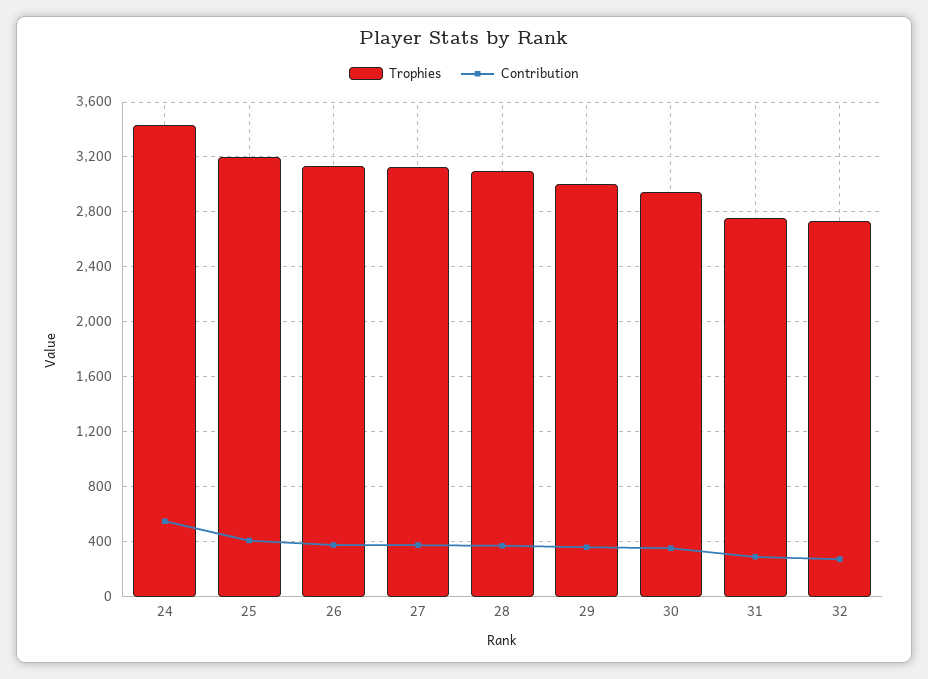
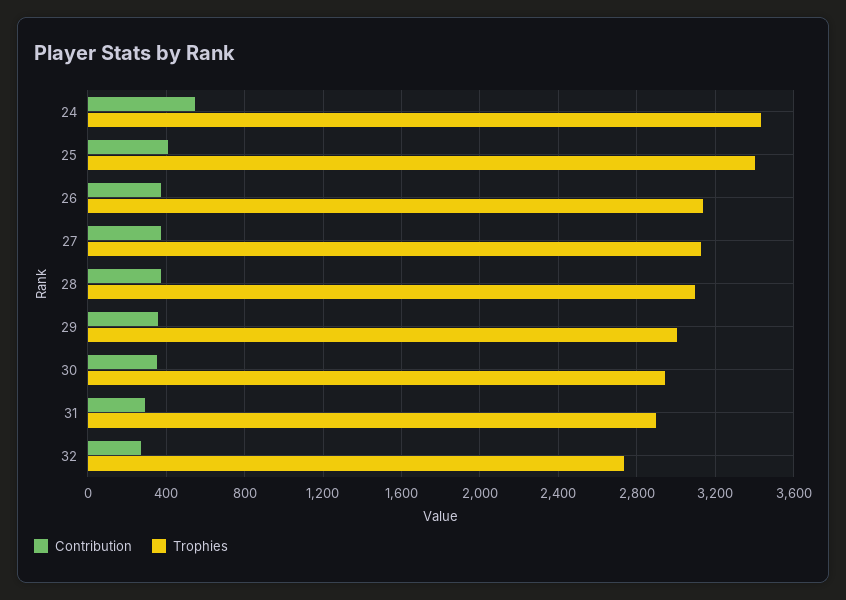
Trophies, 25: 3200 -> 3400
Trophies, 31: 2750 -> 2900

